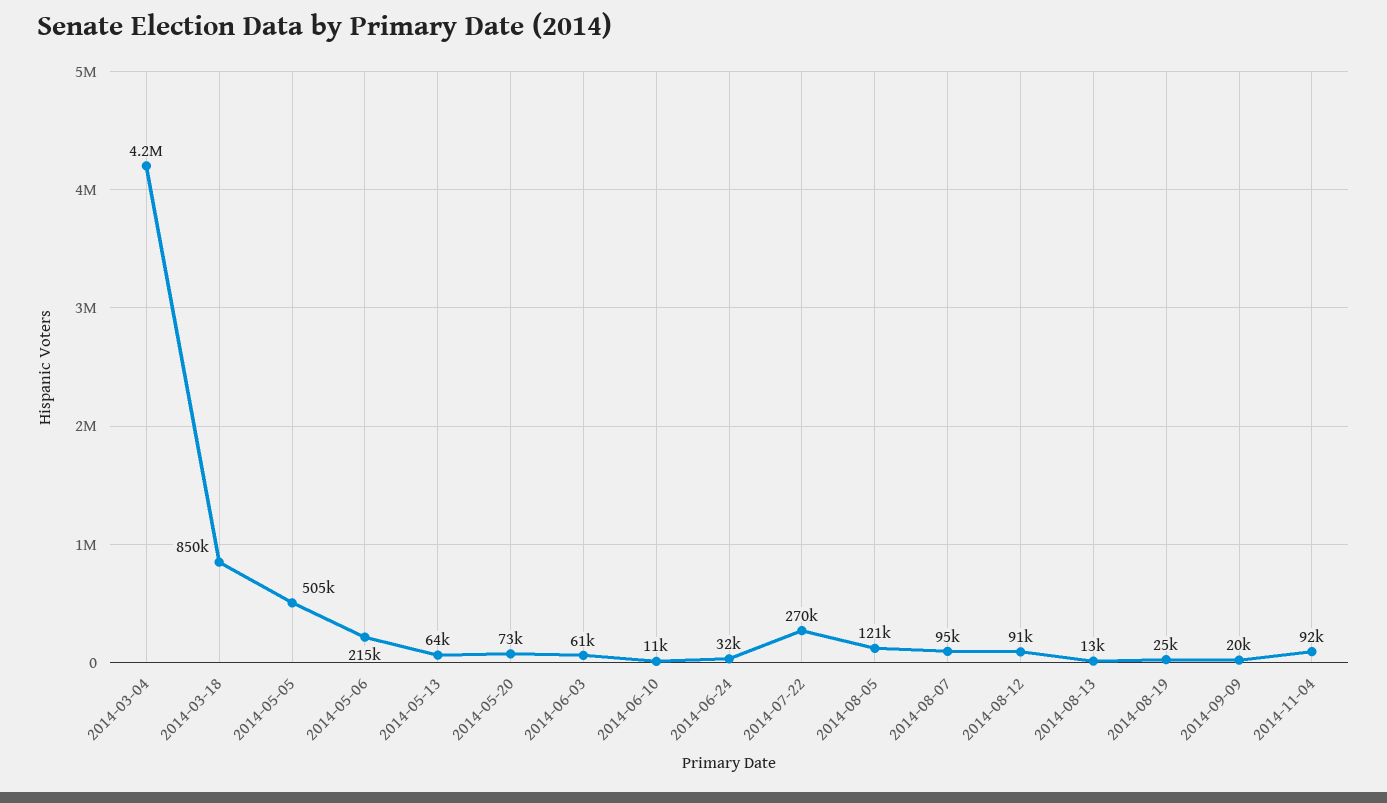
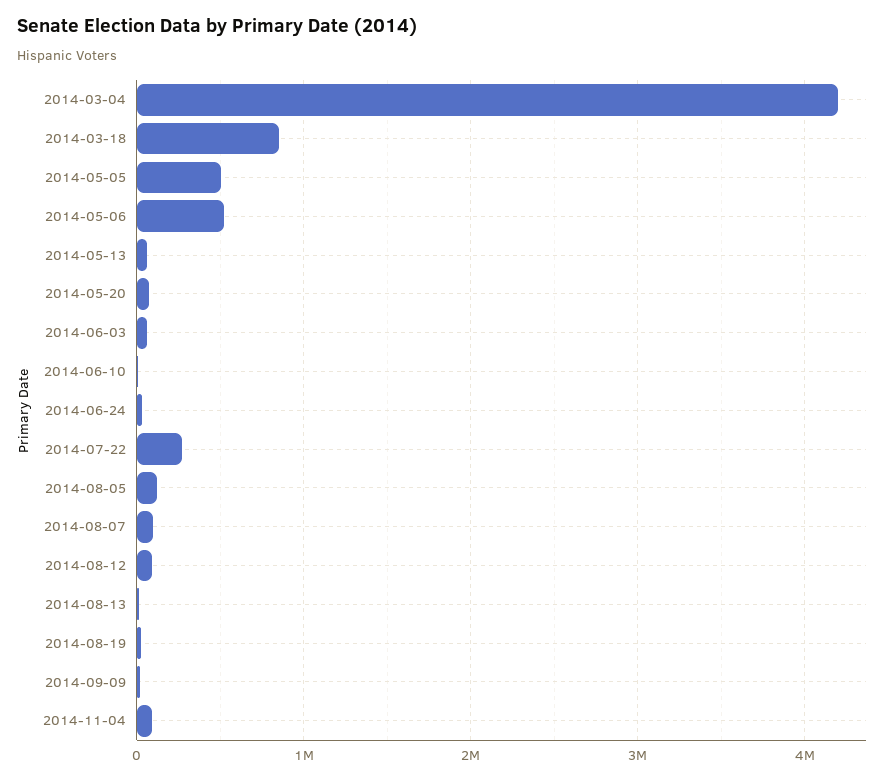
2014-05-06: 215000 -> 500000

